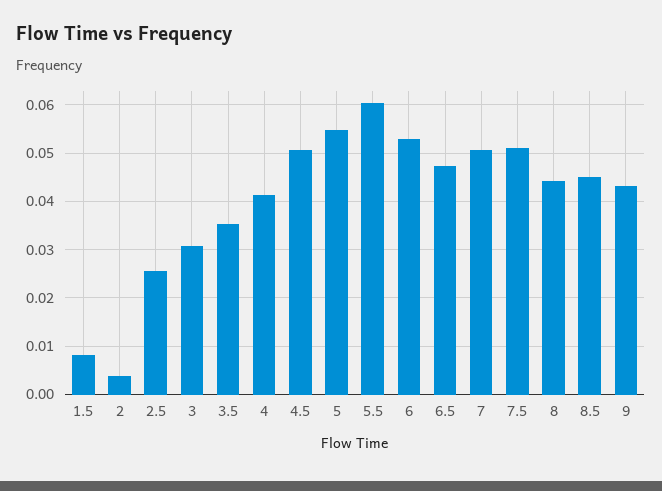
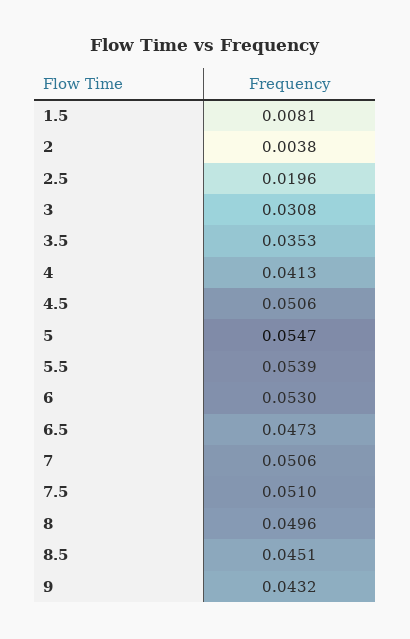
2.5: 0.026 -> 0.0196
5.5: 0.06 -> 0.0539
8: 0.044 -> 0.0496

